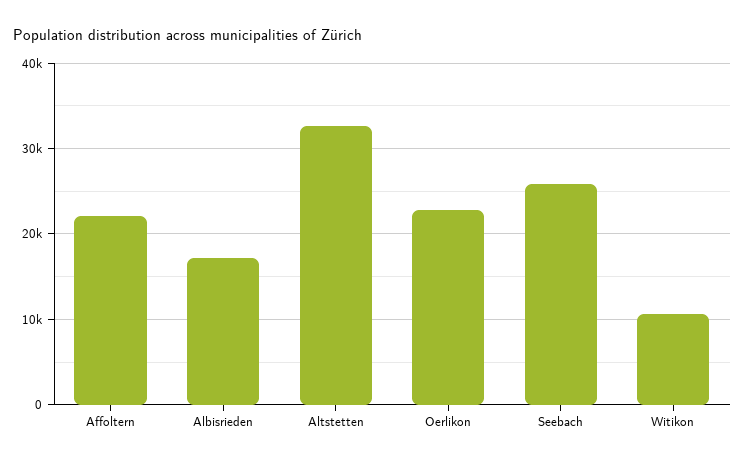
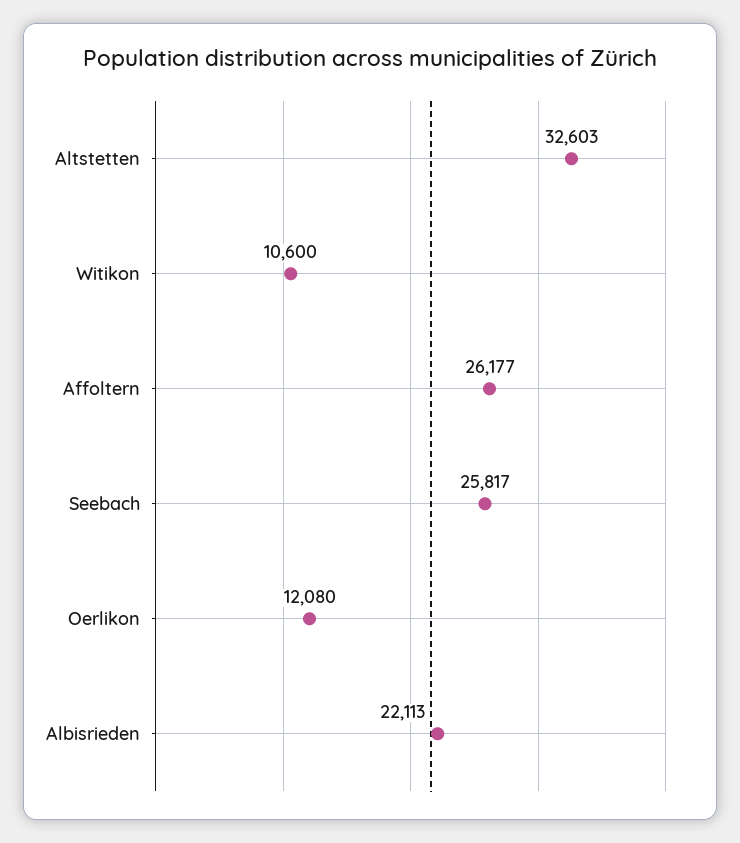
Affoltern: 22000 -> 26177
Albisrieden: 17000 -> 22113
Oerlikon: 23000 -> 12080

